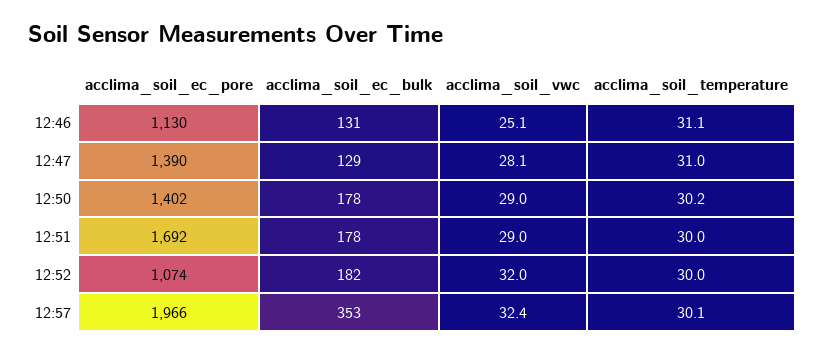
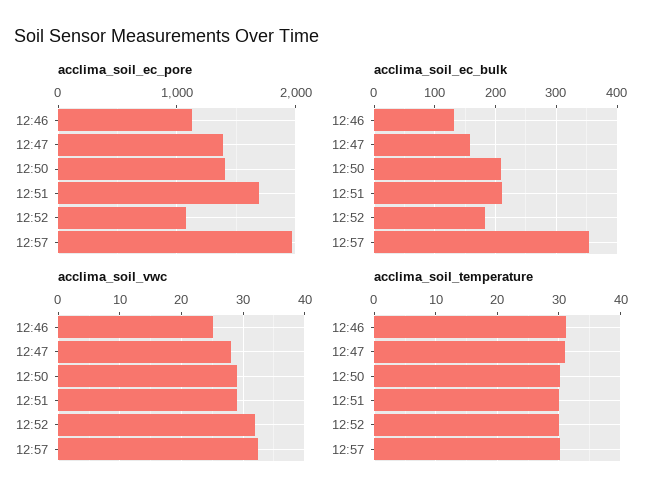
acclima_soil_ec_bulk, 12:47: 129 -> 160
acclima_soil_ec_bulk, 12:50: 178 -> 210
acclima_soil_ec_bulk, 12:51: 178 -> 210

